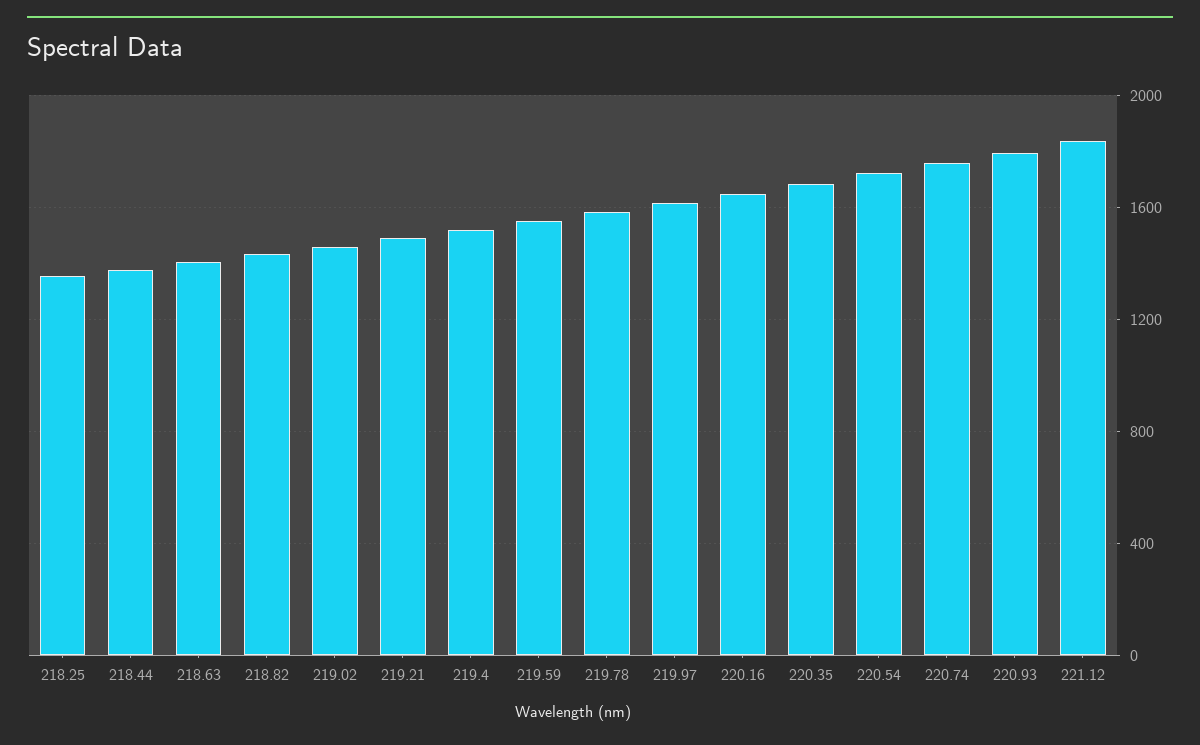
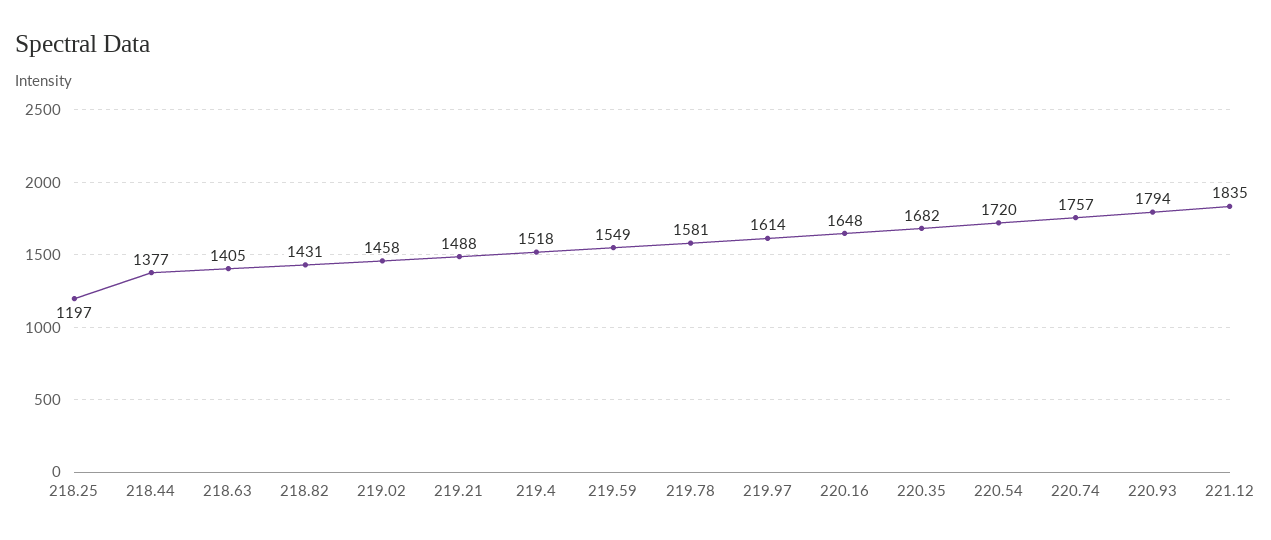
218.25: 1350 -> 1197

